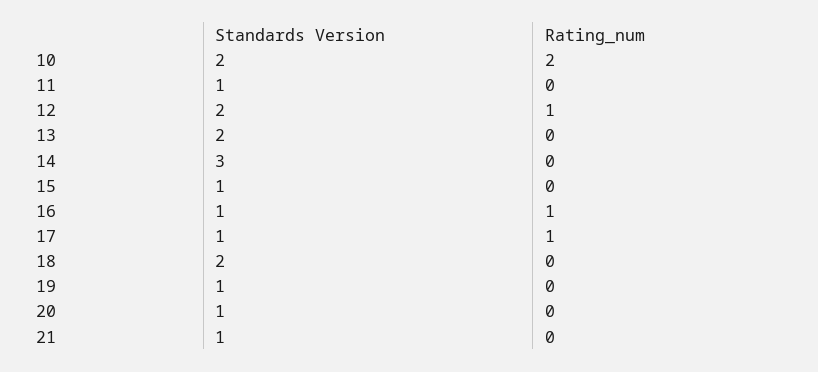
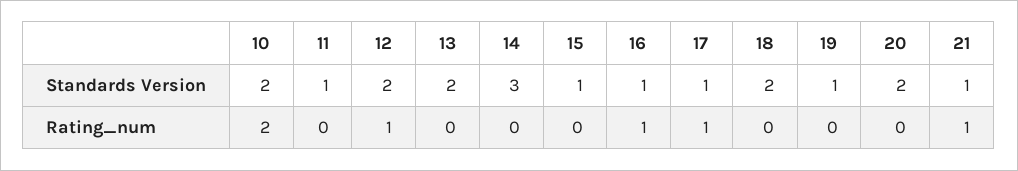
Standards Version, 20: 1 -> 2
Rating_num, 21: 0 -> 1

